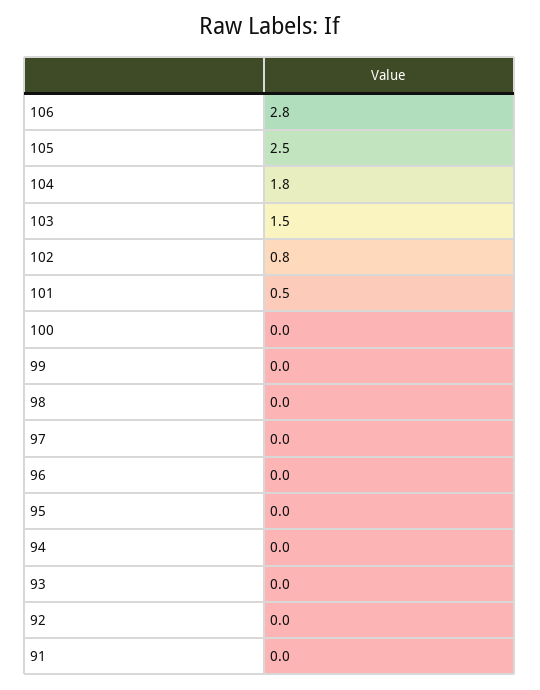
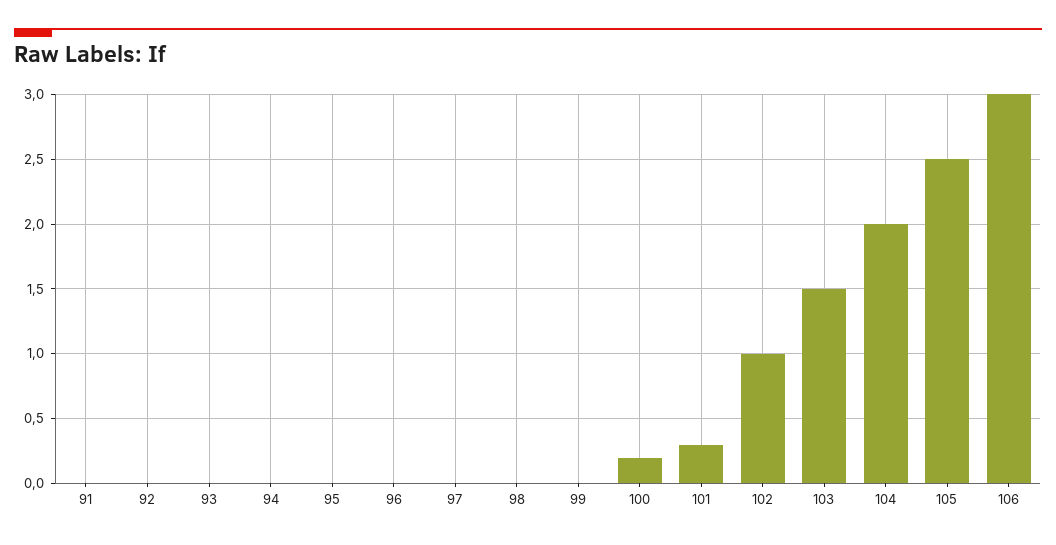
106: 2.8 -> 3
104: 1.8 -> 2
102: 0.8 -> 1
101: 0.5 -> 0.3
100: 0 -> 0.2

